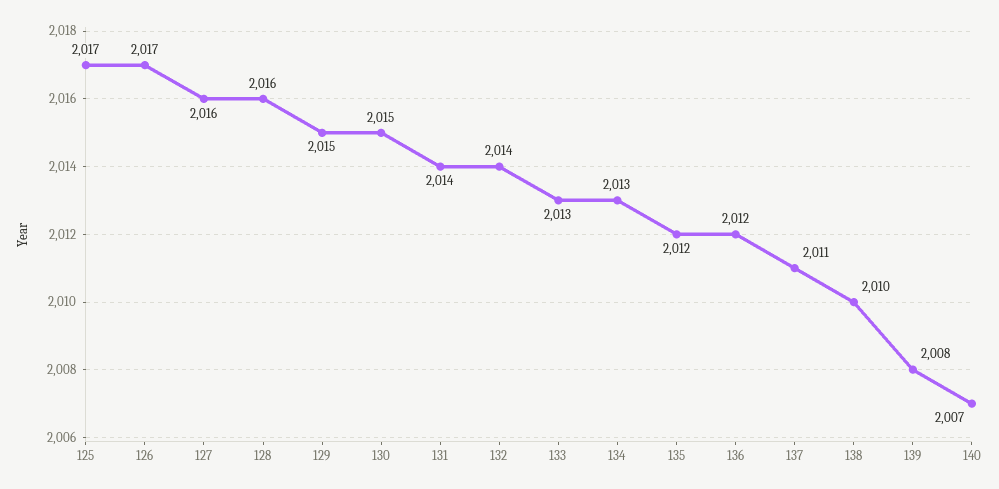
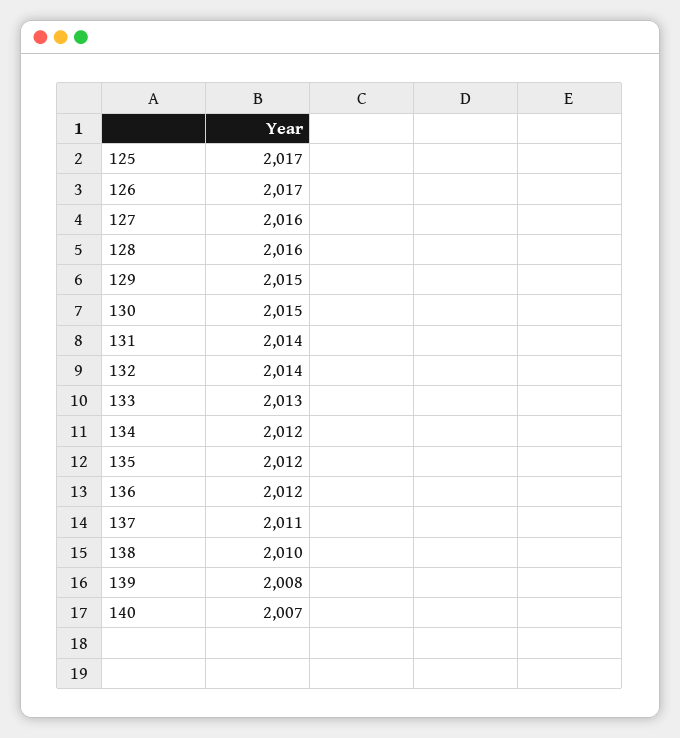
134: 2013 -> 2012

